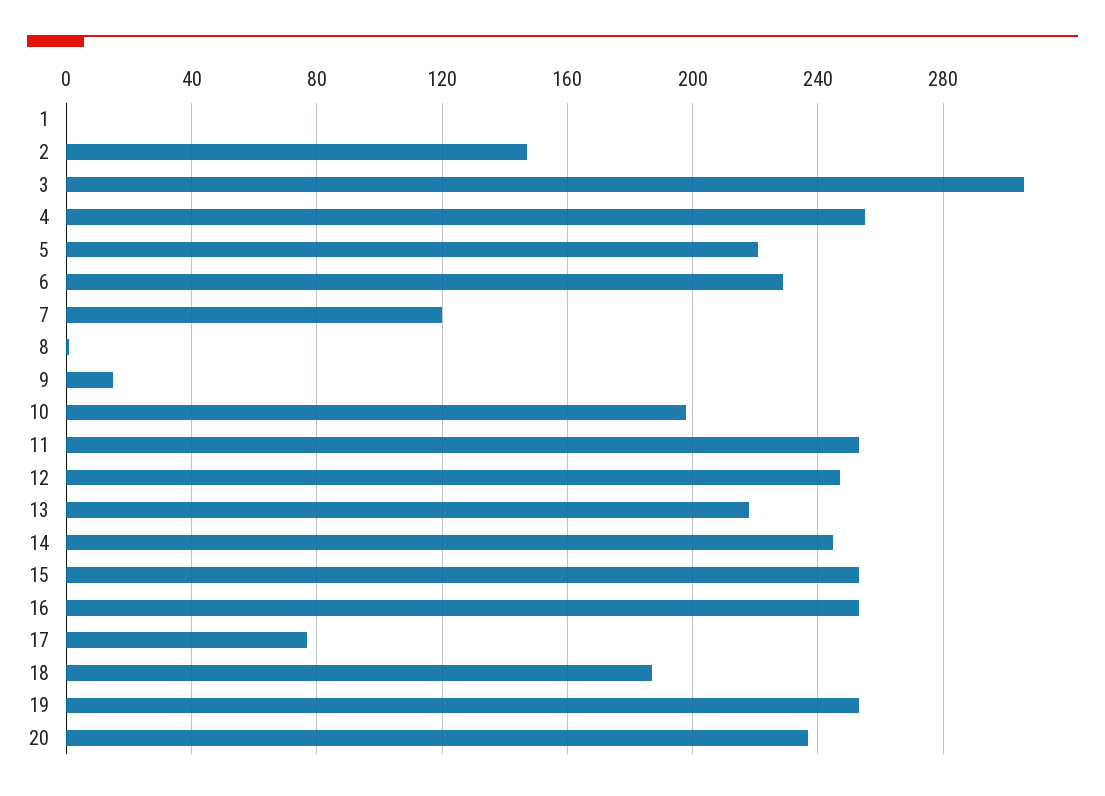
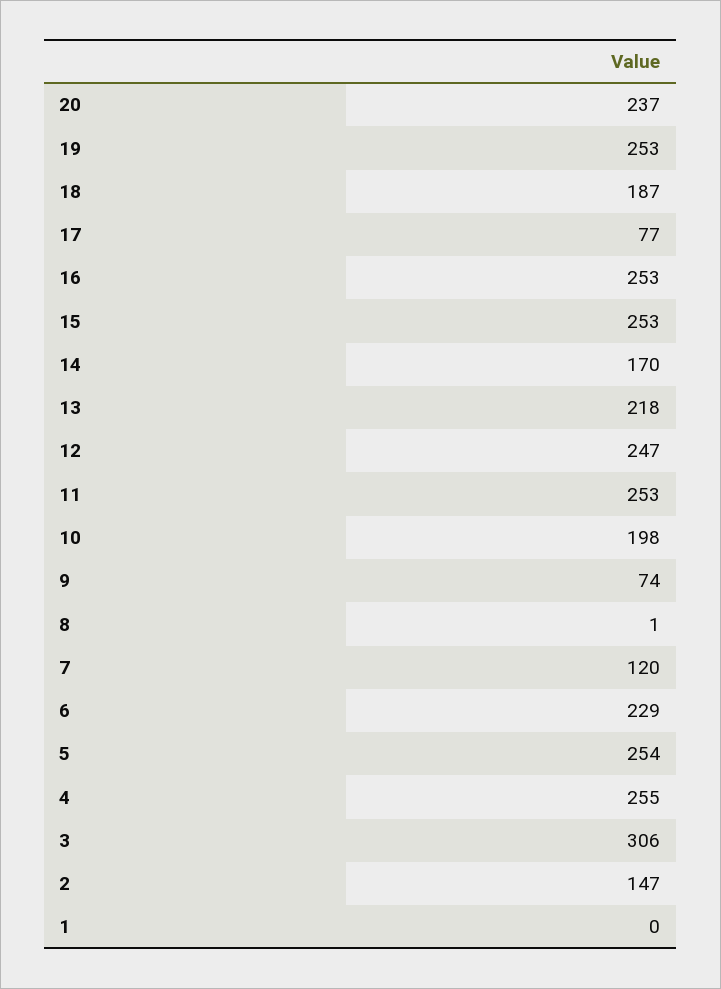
5: 220 -> 254
9: 15 -> 74
14: 245 -> 170

